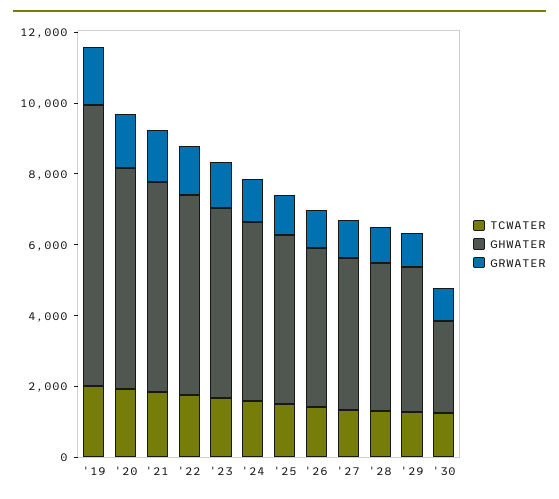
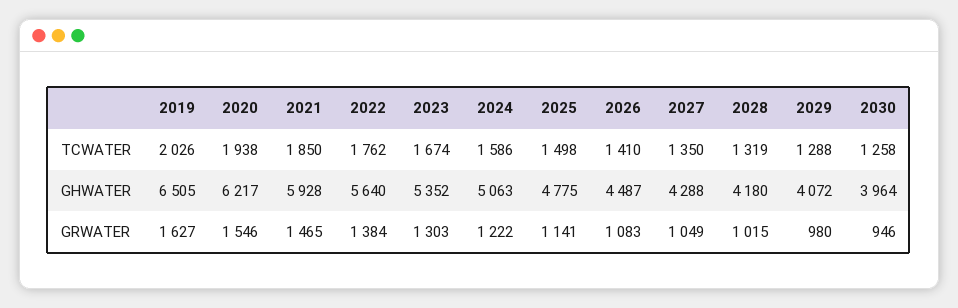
GHWATER, '19: 8000 -> 6505
GHWATER, '30: 2500 -> 3964

